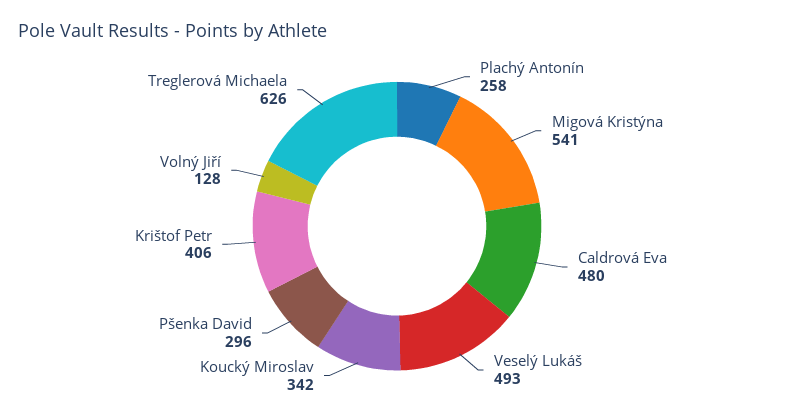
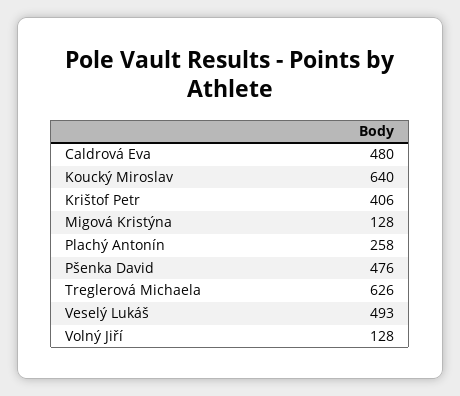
Migová Kristýna: 541 -> 128
Koucký Miroslav: 342 -> 640
Pšenka David: 296 -> 476

